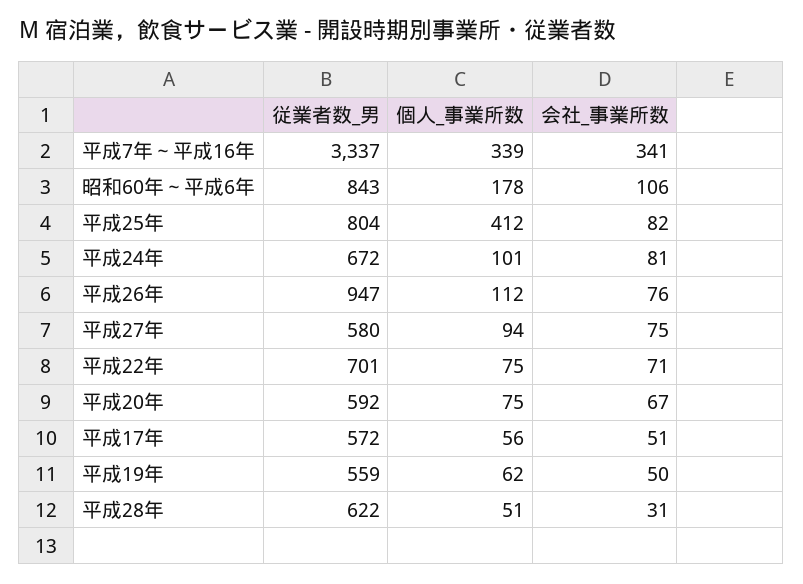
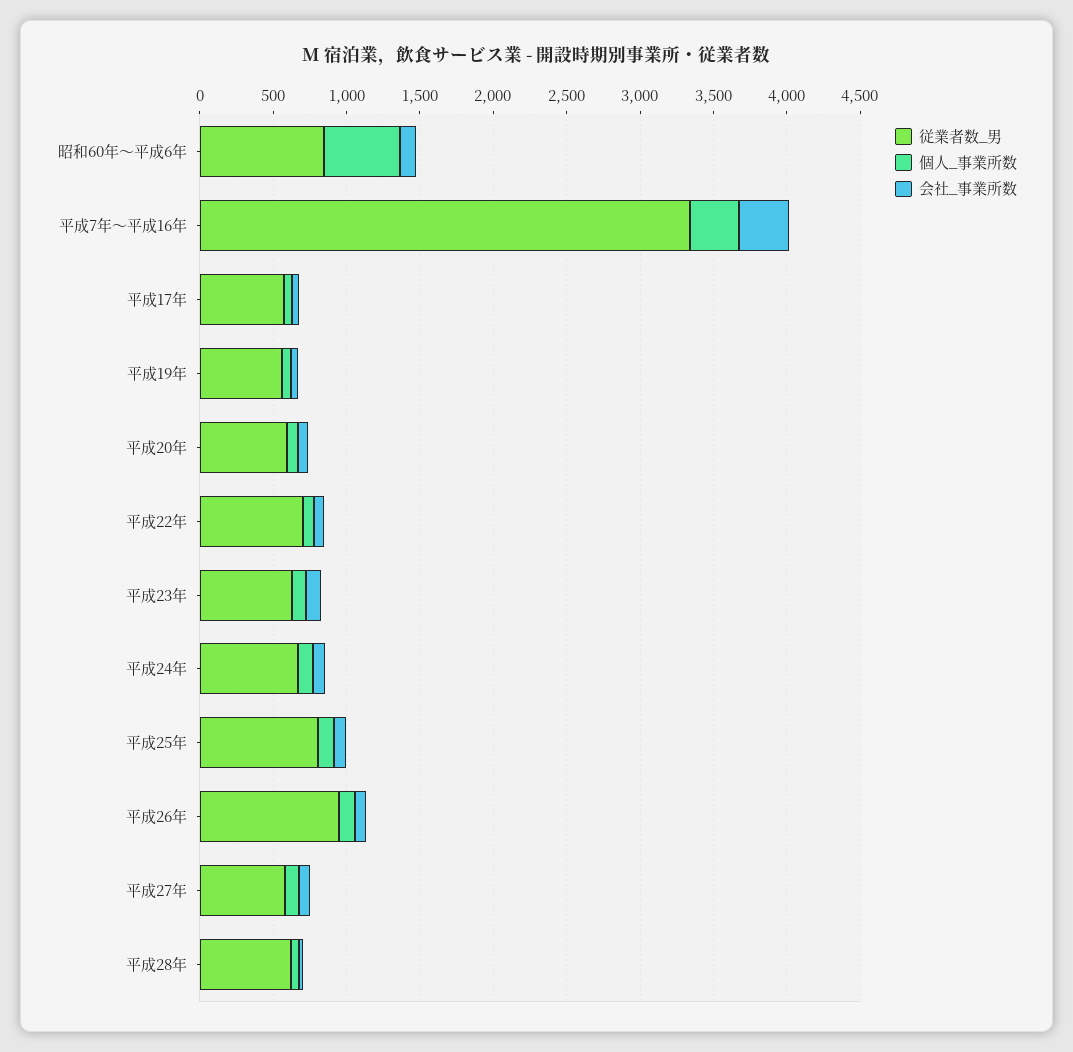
個人_事業所数, 昭和60年～平成6年: 178 -> 500
個人_事業所数, 平成25年: 412 -> 100
従業者数_男, 平成23年: none -> 600
個人_事業所数, 平成23年: none -> 100
会社_事業所数, 平成23年: none -> 100

